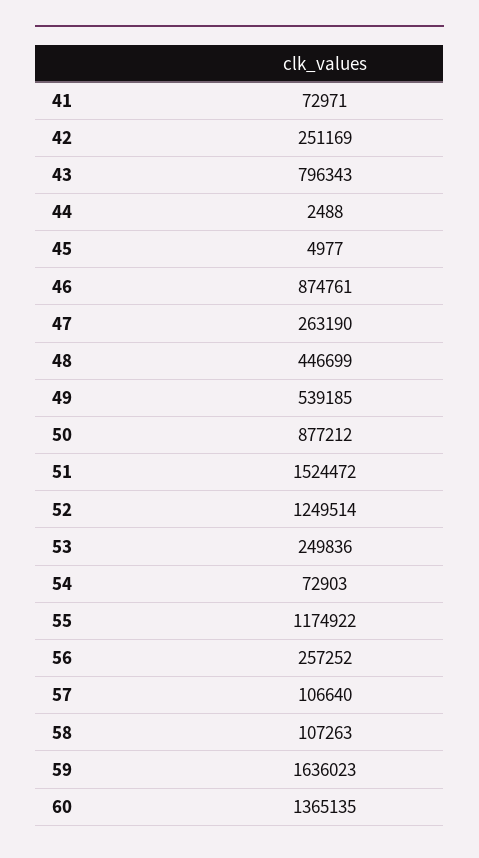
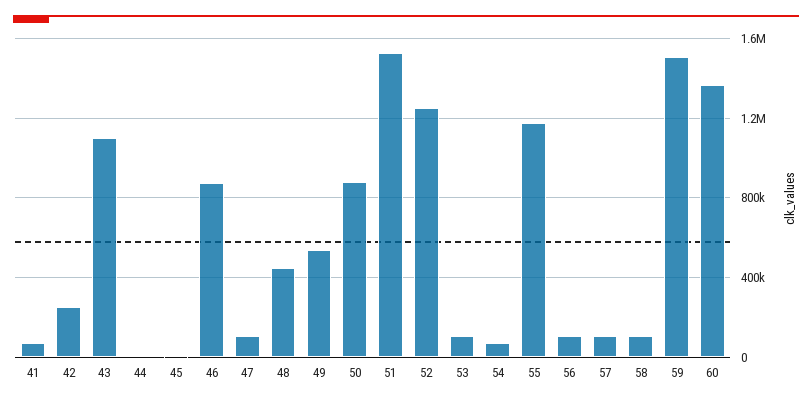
43: 796343 -> 1100000
47: 263190 -> 100000
53: 249836 -> 100000
56: 257252 -> 100000
59: 1636023 -> 1500000

